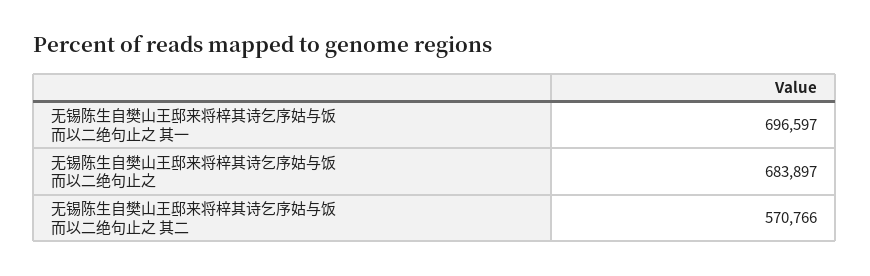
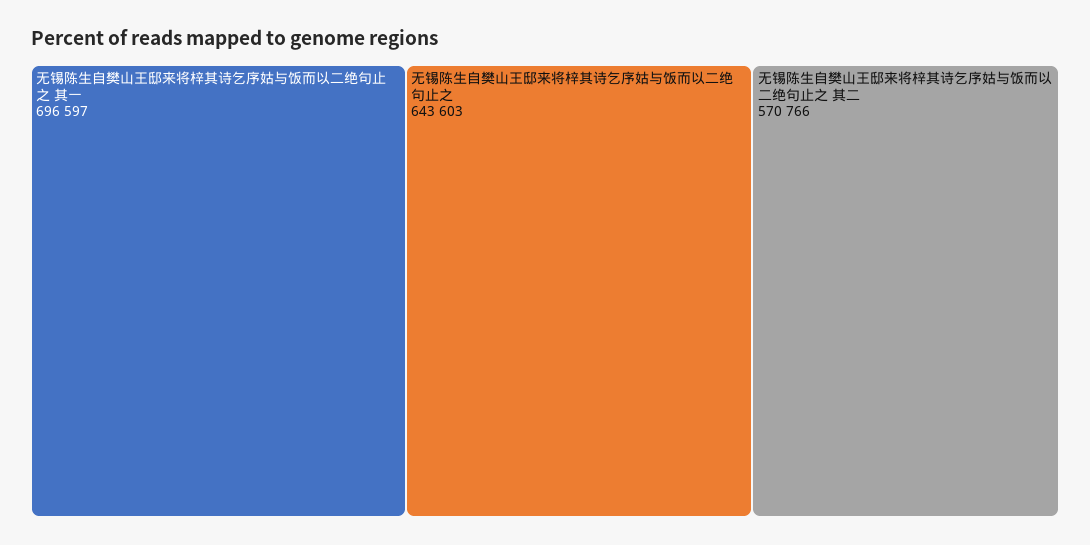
无锡陈生自樊山王邸来将梓其诗乞序姑与饭而以二绝句止之: 683897 -> 643603

